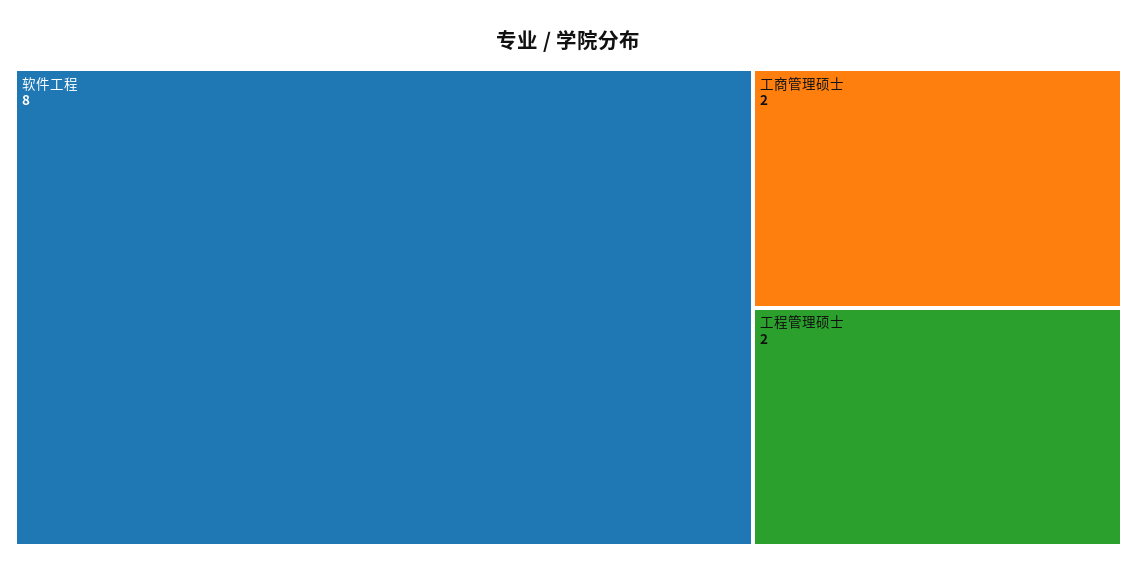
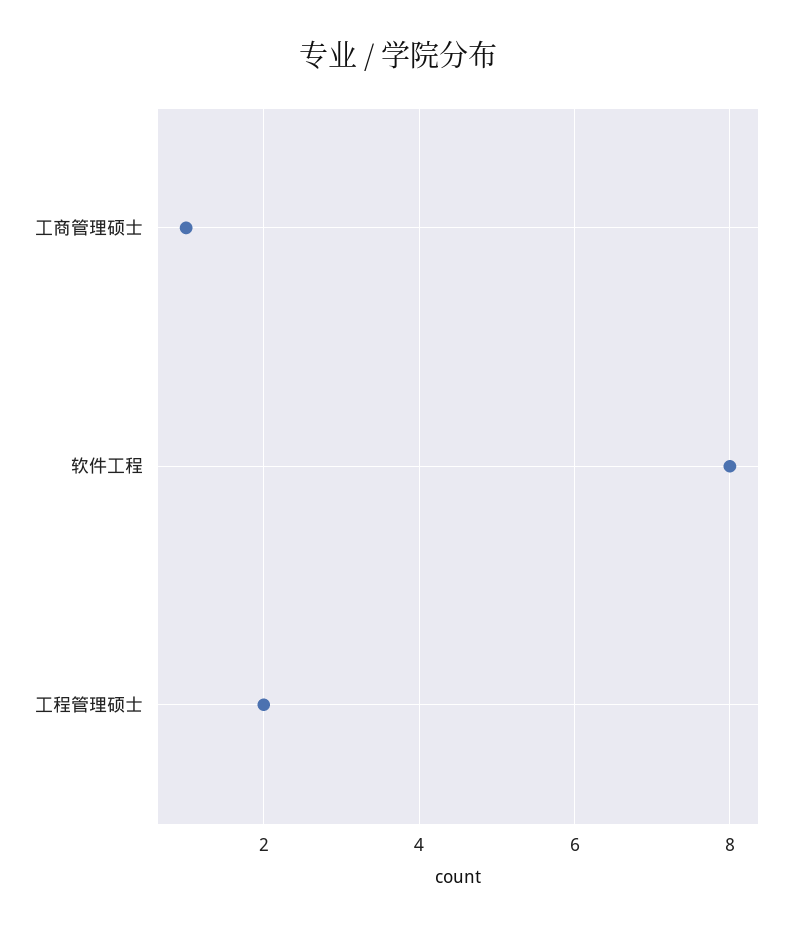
工商管理硕士: 2 -> 1

